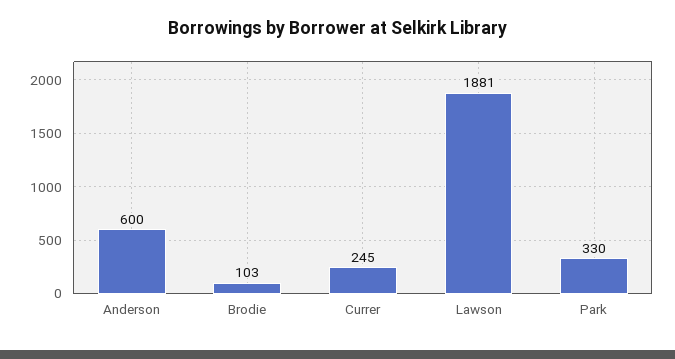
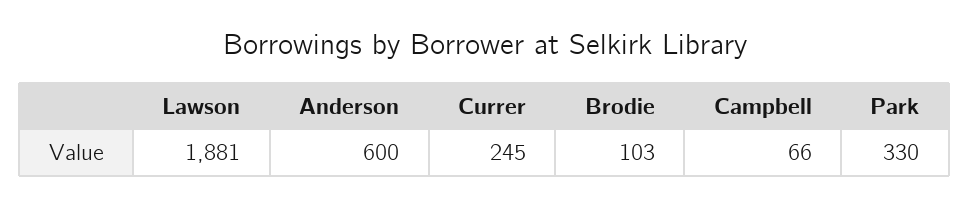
Campbell: none -> 66

